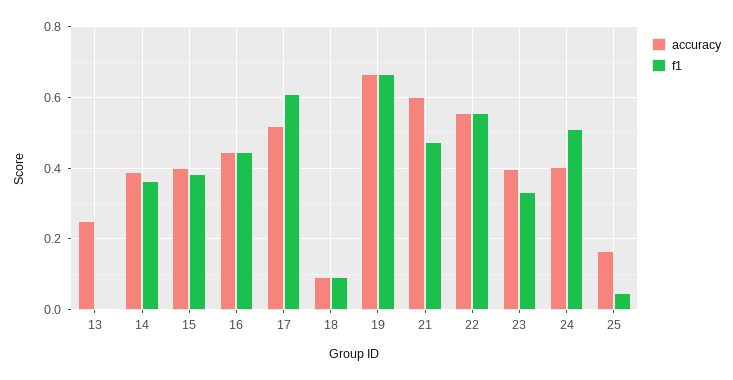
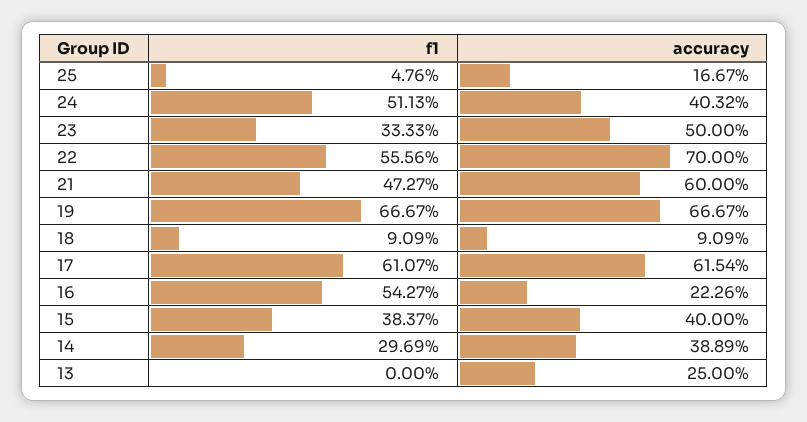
f1, 14: 0.36 -> 0.2969
accuracy, 16: 0.44 -> 0.2226
f1, 16: 0.44 -> 0.5427
accuracy, 17: 0.52 -> 0.6154
accuracy, 22: 0.56 -> 0.7
accuracy, 23: 0.4 -> 0.5

